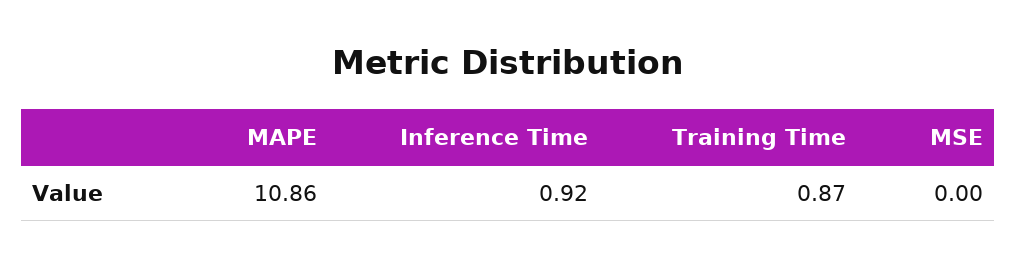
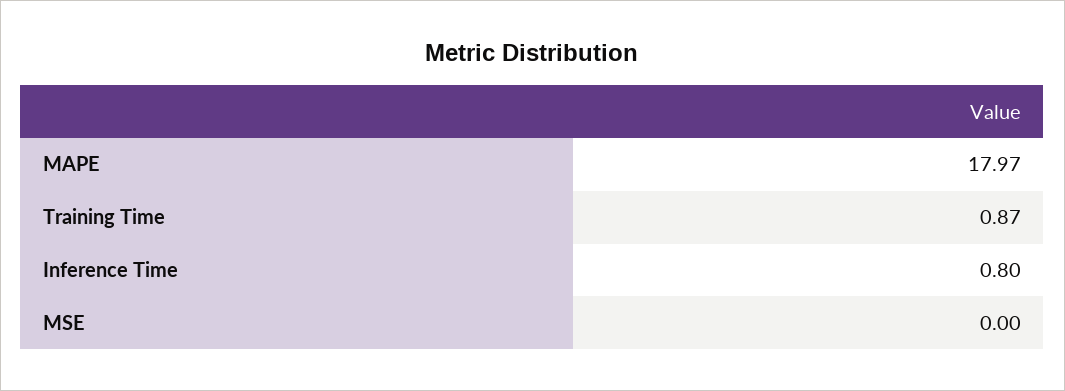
MAPE: 10.86 -> 17.97
Inference Time: 0.92 -> 0.8

